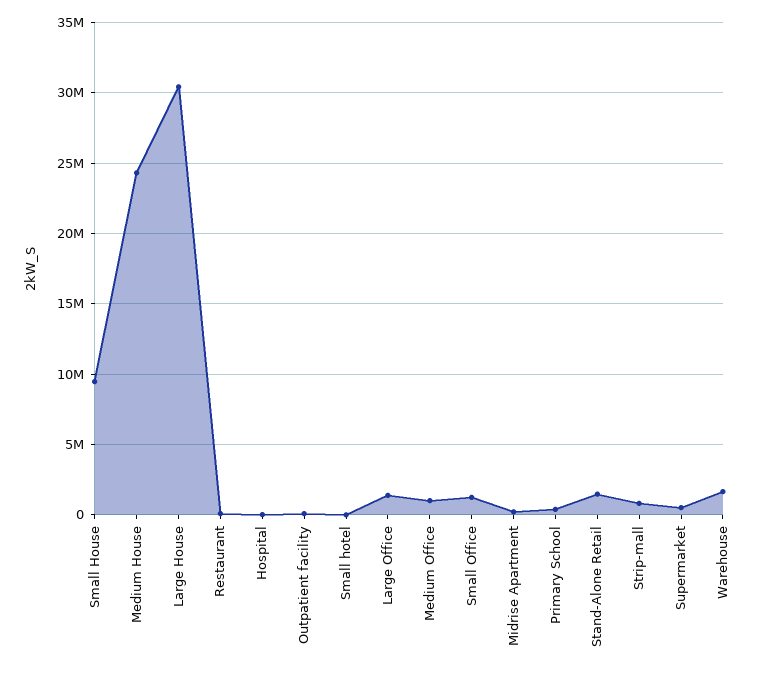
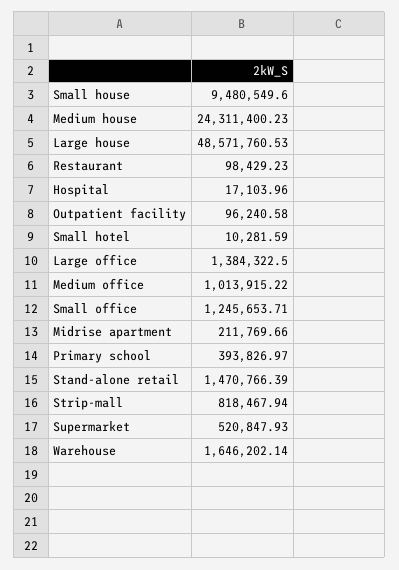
Large House: 30500000 -> 48571760.53

